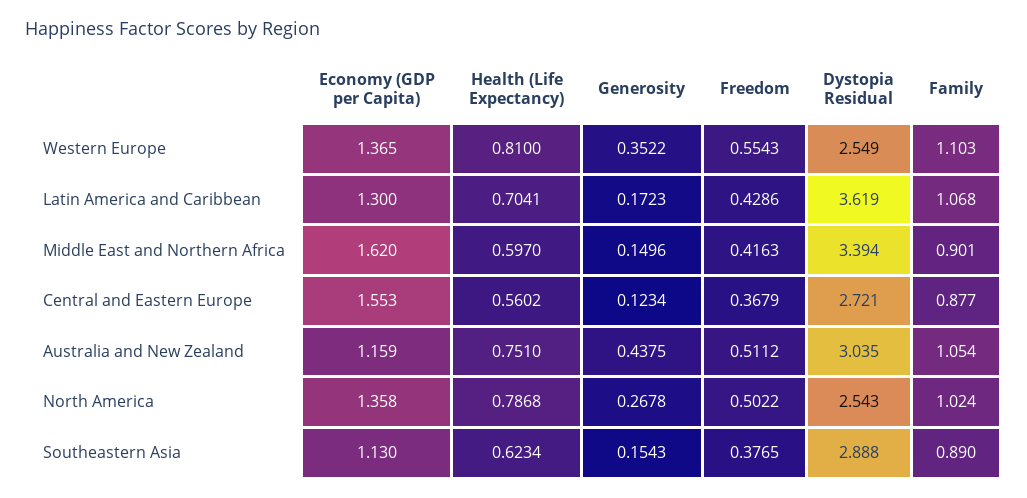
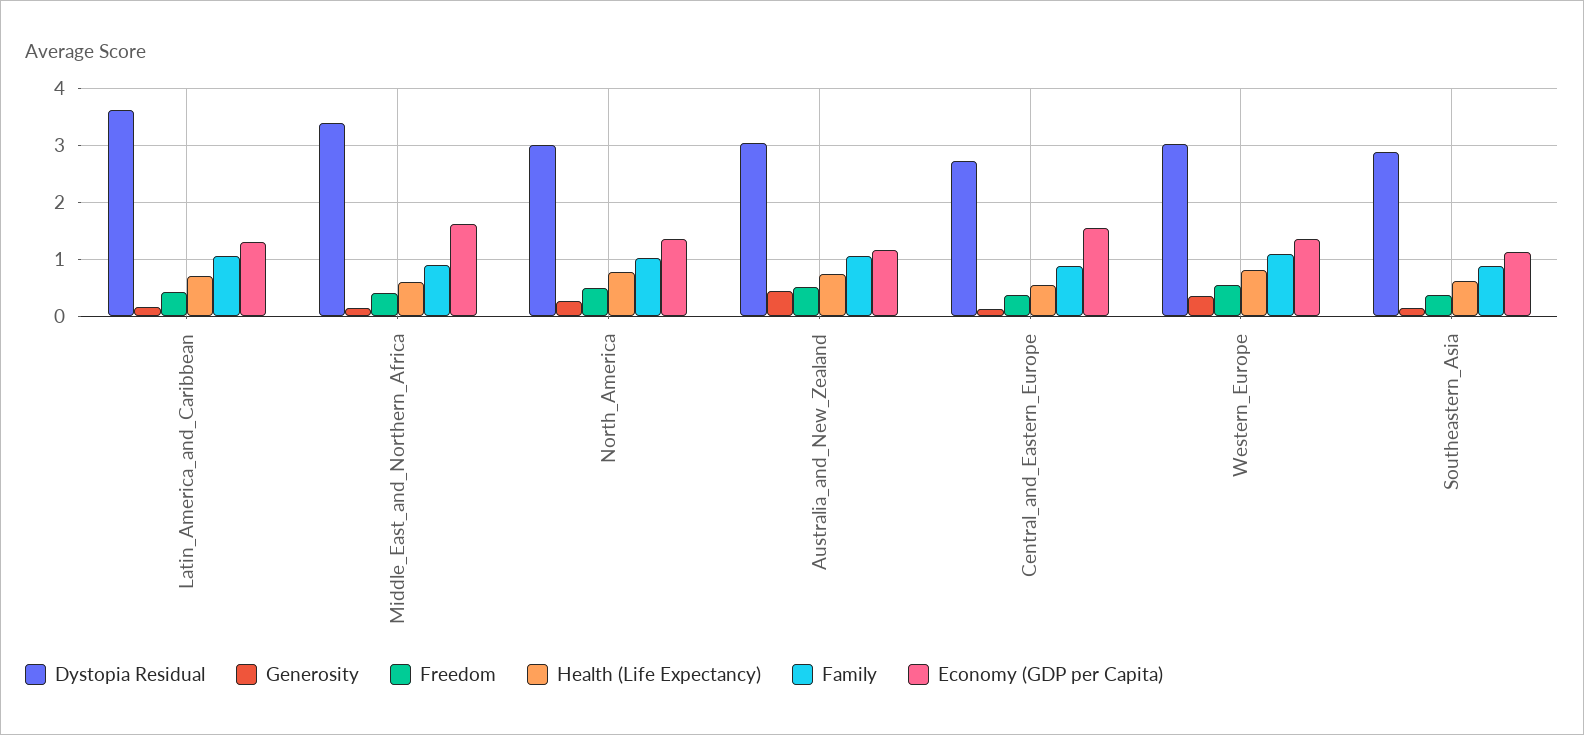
Dystopia Residual, Western Europe: 2.549 -> 3
Dystopia Residual, North America: 2.543 -> 3

